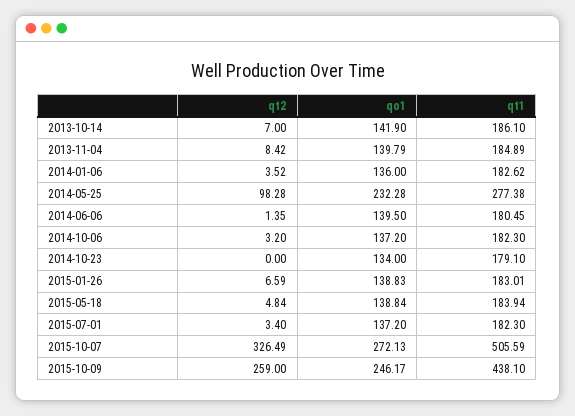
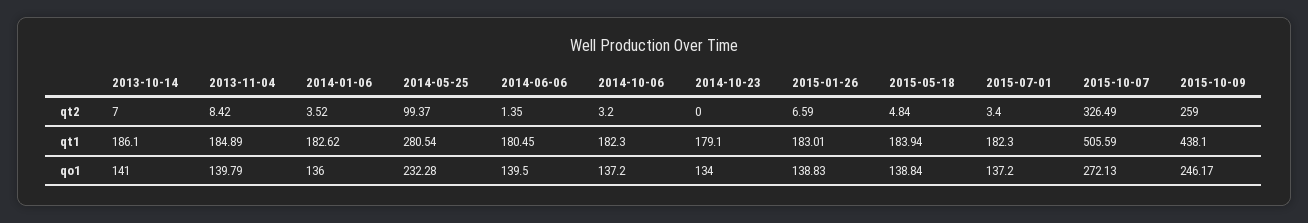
qo1, 2013-10-14: 141.9 -> 141
qt2, 2014-05-25: 98.28 -> 99.37
qt1, 2014-05-25: 277.38 -> 280.54

